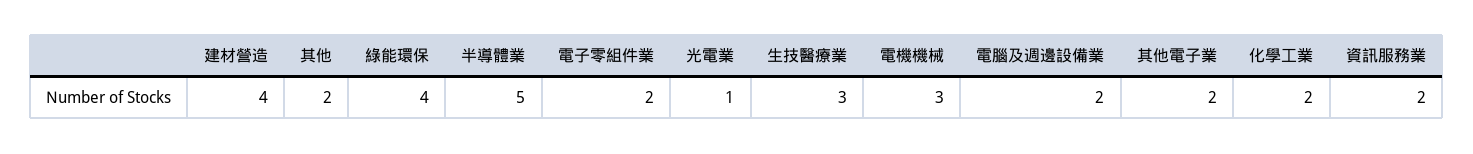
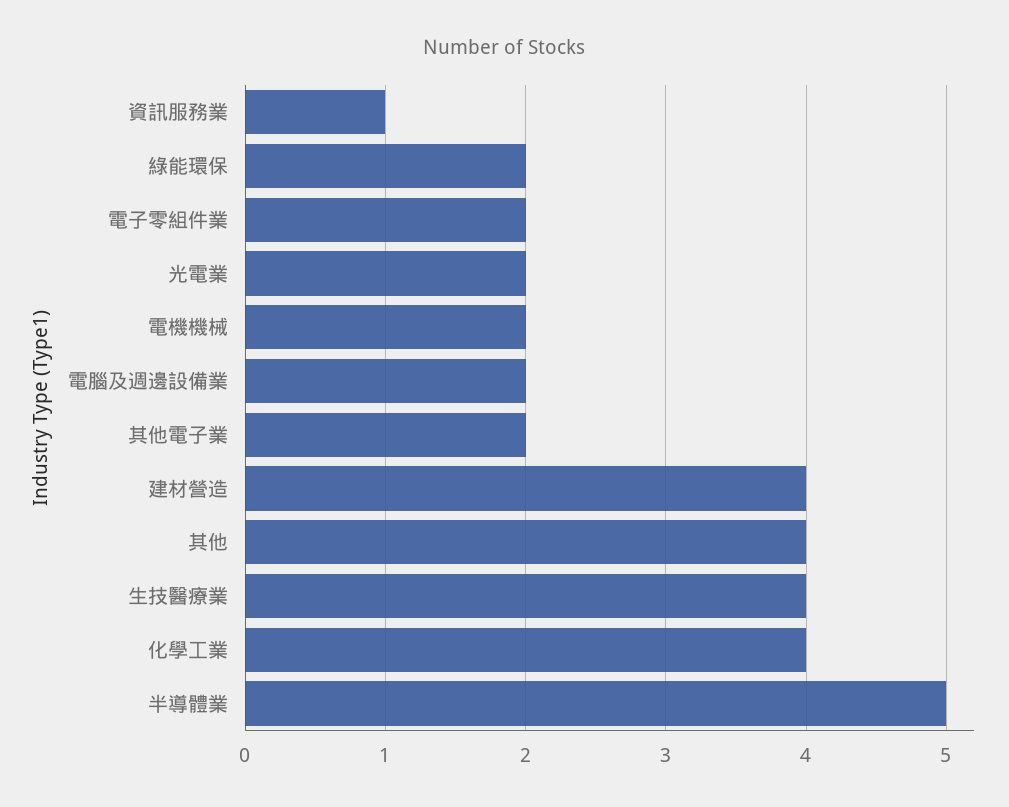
其他: 2 -> 4
綠能環保: 4 -> 2
光電業: 1 -> 2
生技醫療業: 3 -> 4
電機機械: 3 -> 2
化學工業: 2 -> 4
資訊服務業: 2 -> 1

